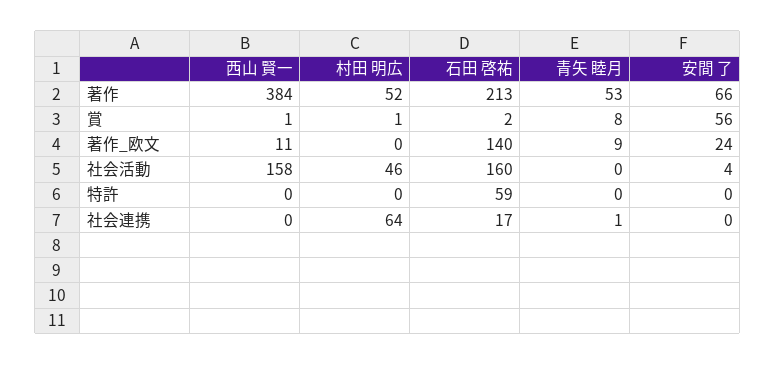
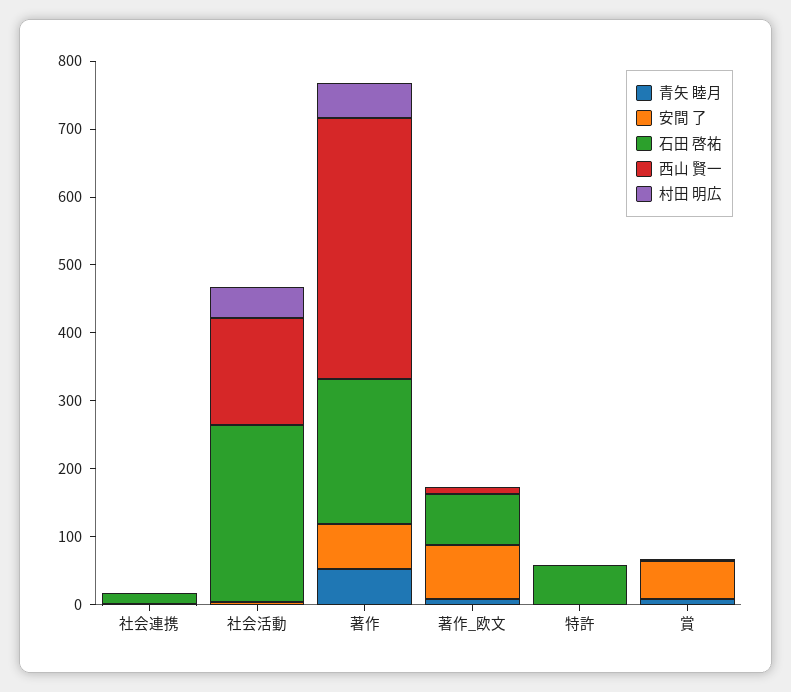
石田 啓祐, 著作_欧文: 140 -> 80
安間 了, 著作_欧文: 24 -> 80
石田 啓祐, 社会活動: 160 -> 260
村田 明広, 社会連携: 64 -> 0

